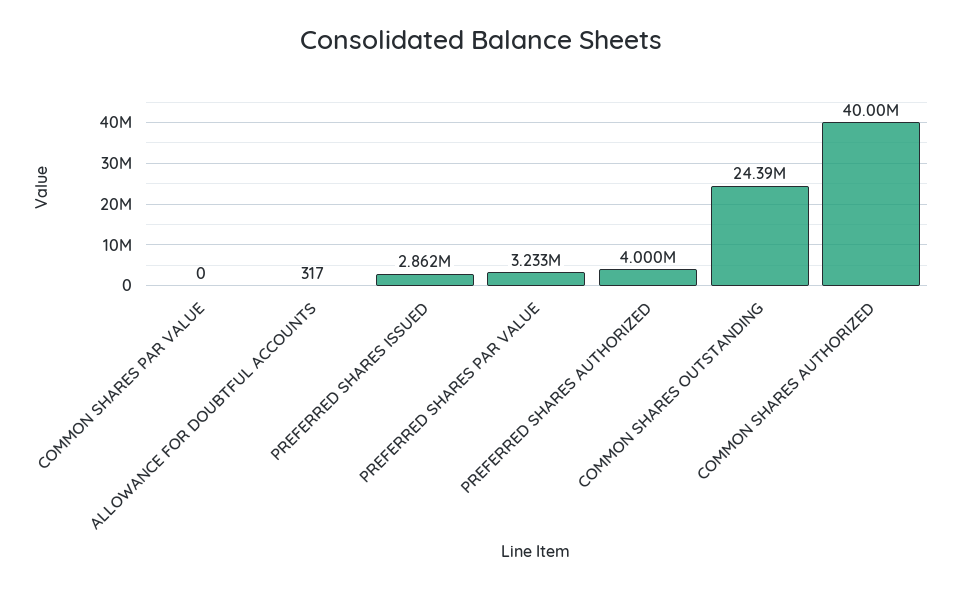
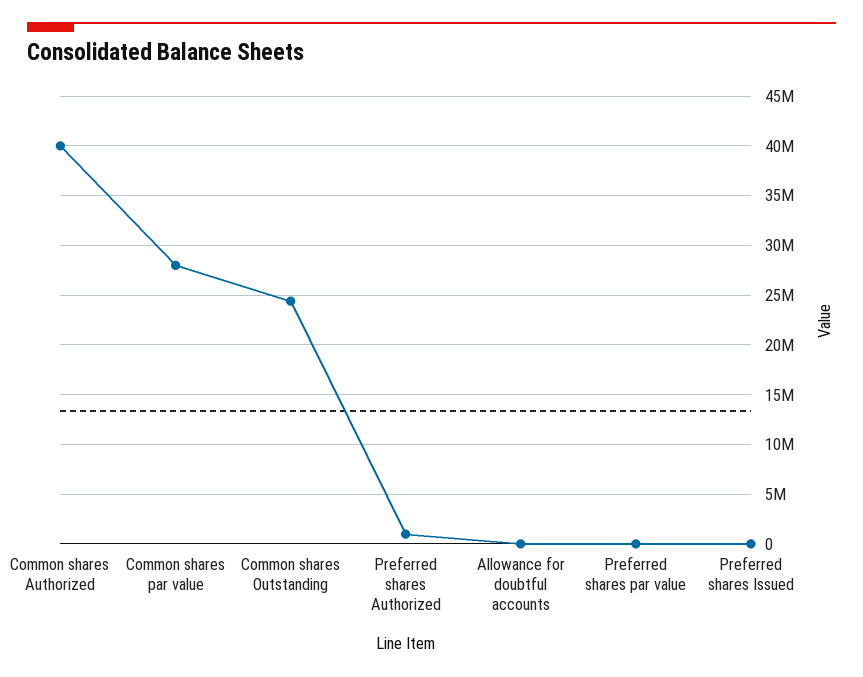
COMMON SHARES PAR VALUE: 0 -> 28000000
PREFERRED SHARES ISSUED: 2862000 -> 0
PREFERRED SHARES PAR VALUE: 3233000 -> 0
PREFERRED SHARES AUTHORIZED: 4000000 -> 1000000

